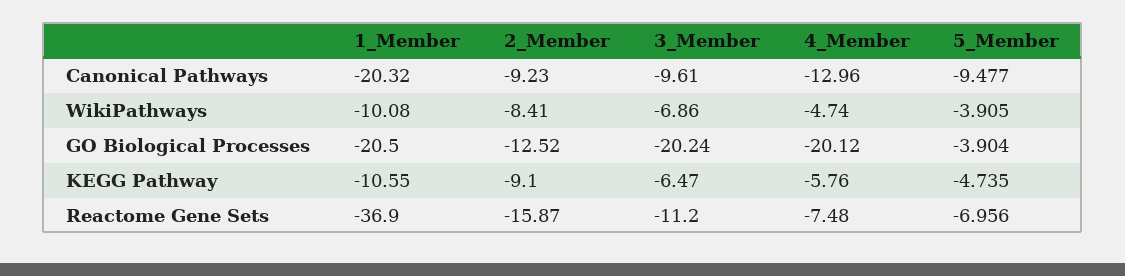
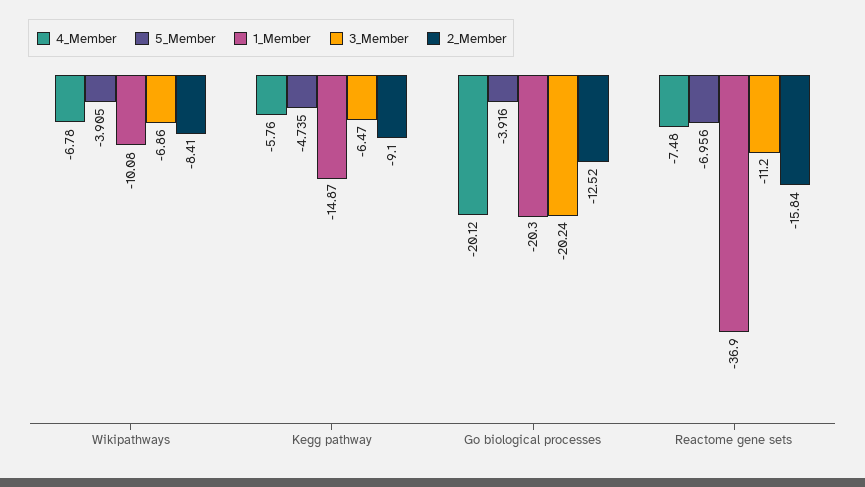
1_Member, Canonical Pathways: -20.32 -> none
2_Member, Canonical Pathways: -9.23 -> none
3_Member, Canonical Pathways: -9.61 -> none
4_Member, Canonical Pathways: -12.96 -> none
5_Member, Canonical Pathways: -9.477 -> none
4_Member, WikiPathways: -4.74 -> -6.78
1_Member, GO Biological Processes: -20.5 -> -20.3
5_Member, GO Biological Processes: -3.904 -> -3.916
1_Member, KEGG Pathway: -10.55 -> -14.87
2_Member, Reactome Gene Sets: -15.87 -> -15.84

